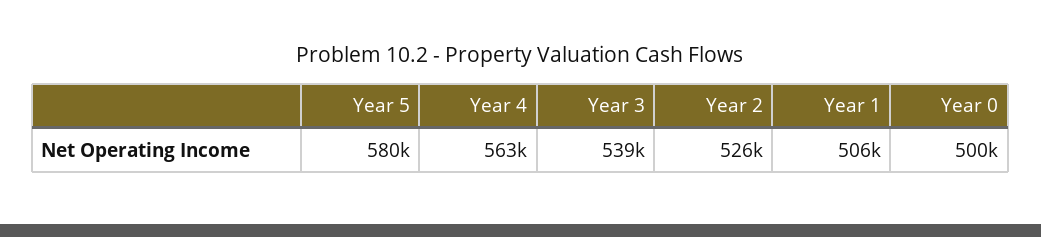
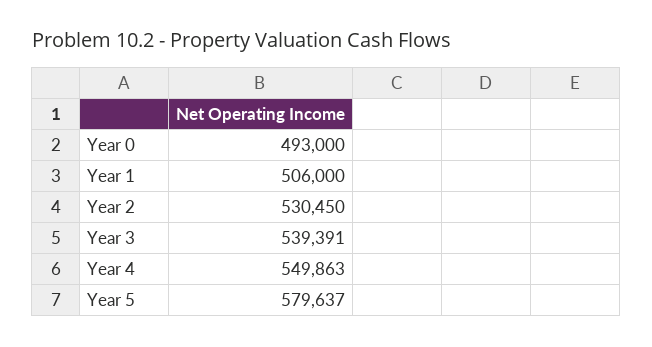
Year 4: 563000 -> 549863
Year 2: 526000 -> 530450
Year 0: 500000 -> 493000

